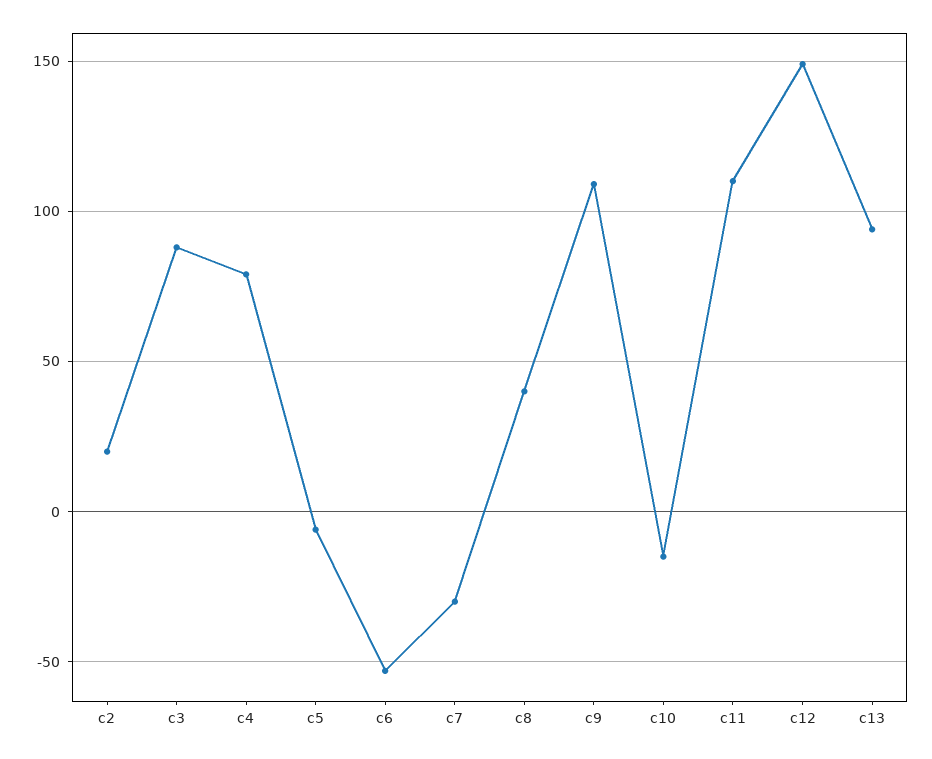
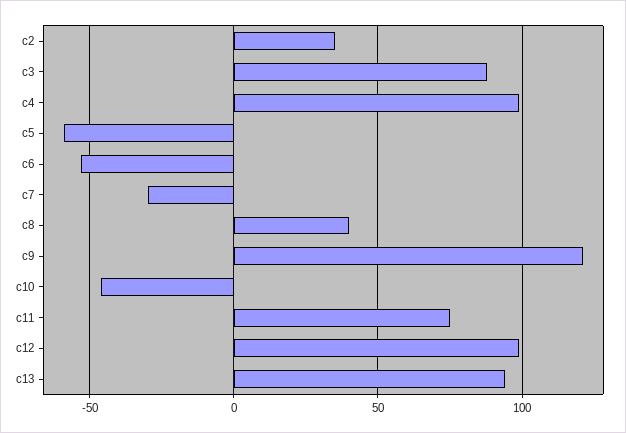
c2: 20 -> 35
c4: 80 -> 100
c5: -5 -> -60
c9: 110 -> 120
c10: -15 -> -45
c11: 110 -> 75
c12: 150 -> 100

